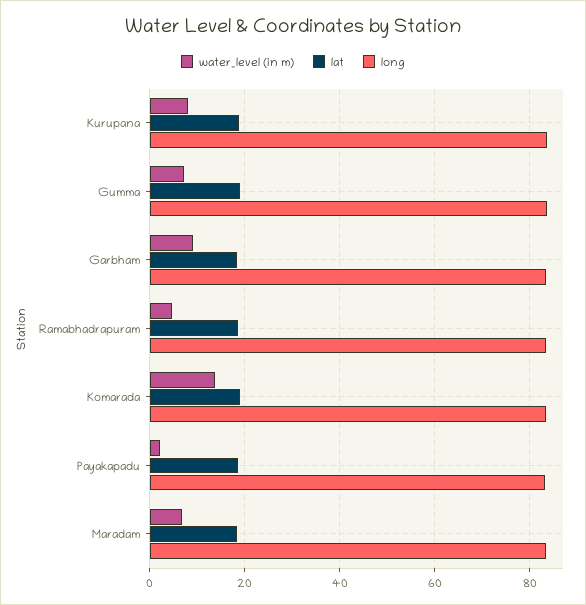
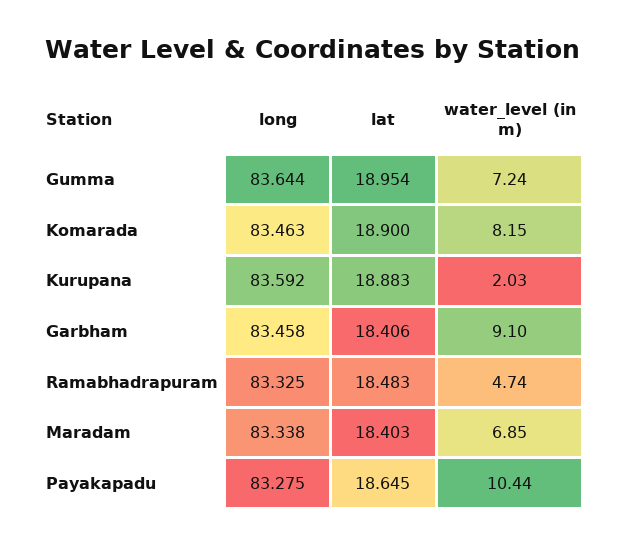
water_level (in m), Kurupana: 8 -> 2.03
water_level (in m), Komarada: 14 -> 8.15
water_level (in m), Payakapadu: 2 -> 10.44

